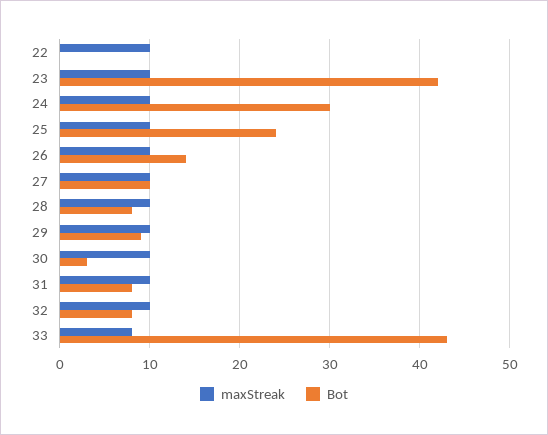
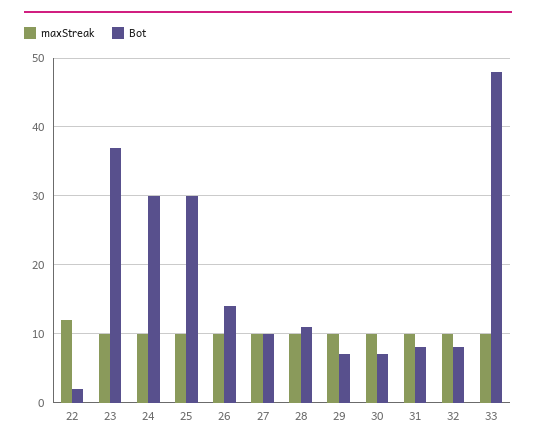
maxStreak, 22: 10 -> 12
Bot, 22: 0 -> 2
Bot, 23: 42 -> 37
Bot, 25: 24 -> 30
Bot, 28: 8 -> 11
Bot, 29: 9 -> 7
Bot, 30: 3 -> 7
maxStreak, 33: 8 -> 10
Bot, 33: 43 -> 48

